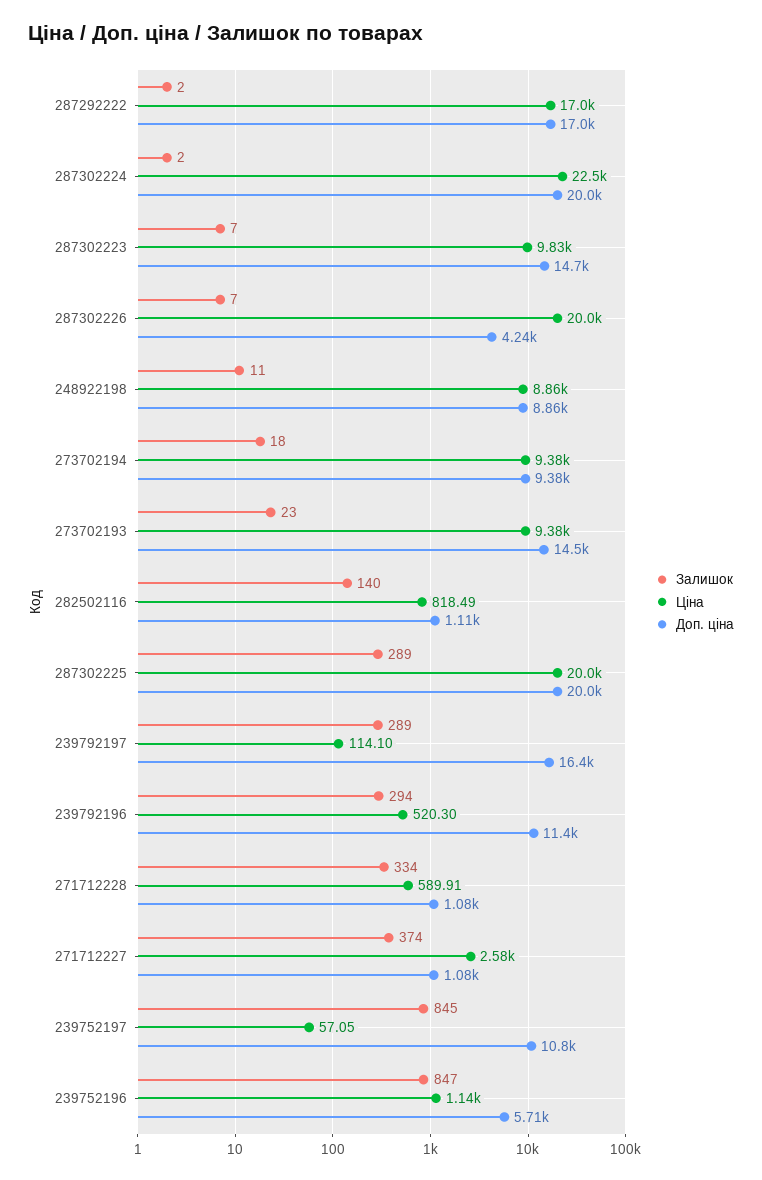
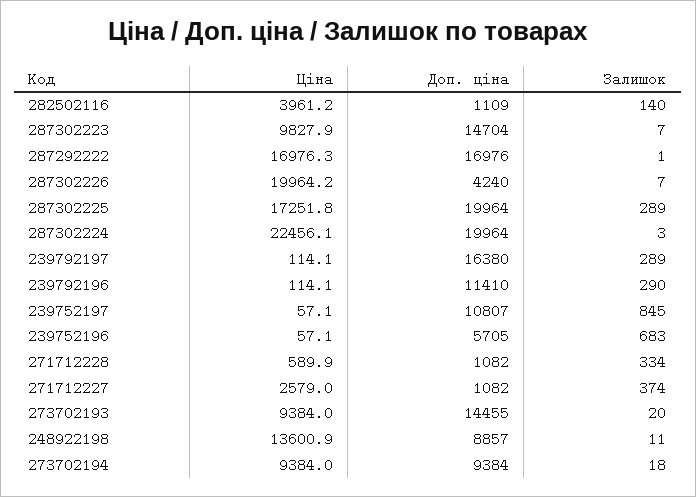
Залишок, 287292222: 2 -> 1
Залишок, 287302224: 2 -> 3
Ціна, 248922198: 8860 -> 13600.9
Залишок, 273702193: 23 -> 20
Ціна, 282502116: 818.49 -> 3961.2
Ціна, 287302225: 20000 -> 17251.8
Залишок, 239792196: 294 -> 290
Ціна, 239792196: 520.3 -> 114.1
Залишок, 239752196: 847 -> 683
Ціна, 239752196: 1140 -> 57.1

